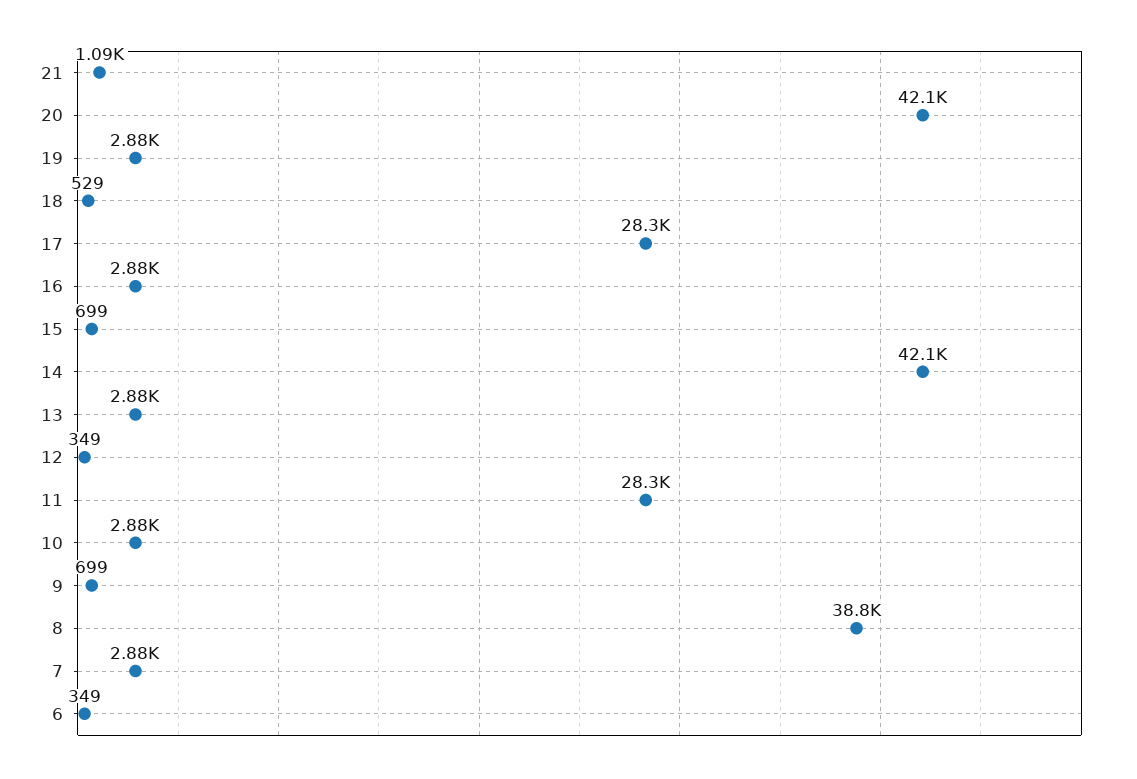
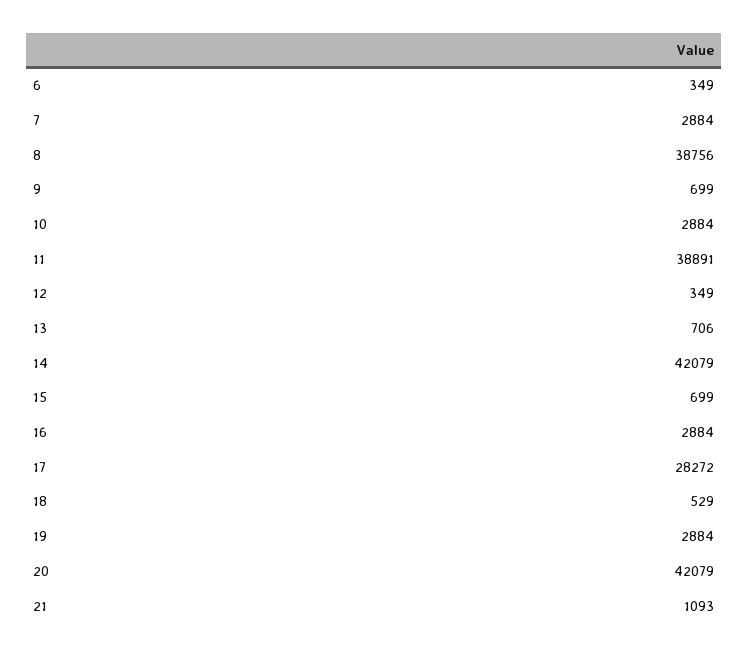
13: 2880 -> 706
11: 28300 -> 38891

